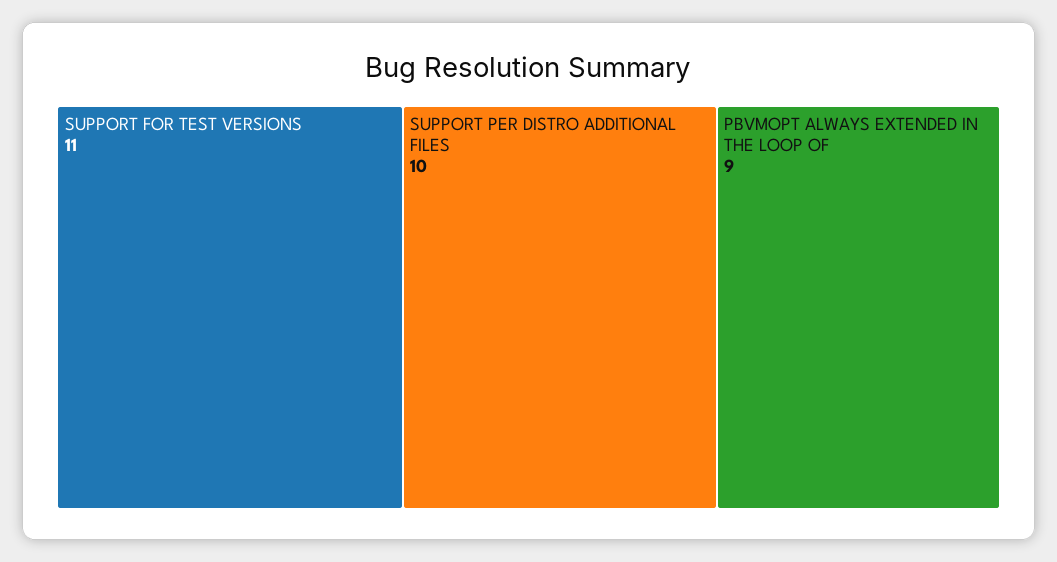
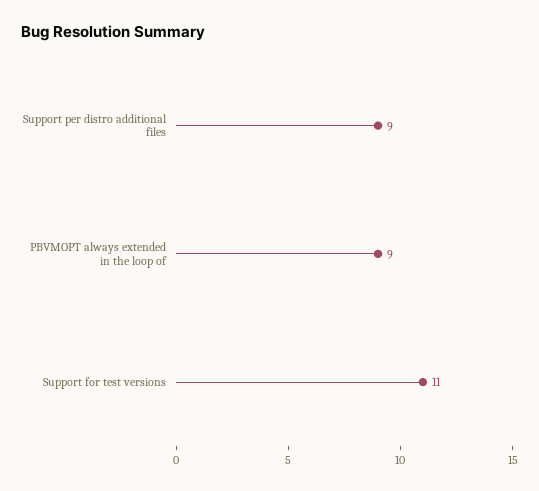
SUPPORT PER DISTRO ADDITIONAL FILES: 10 -> 9

